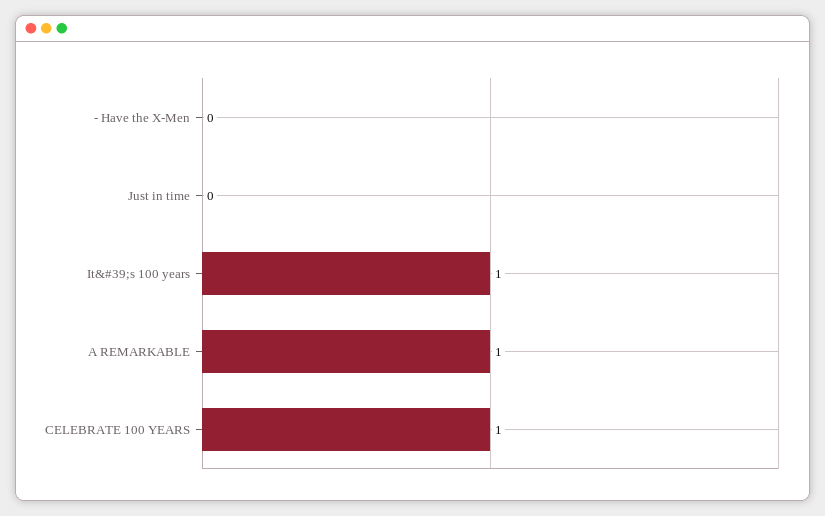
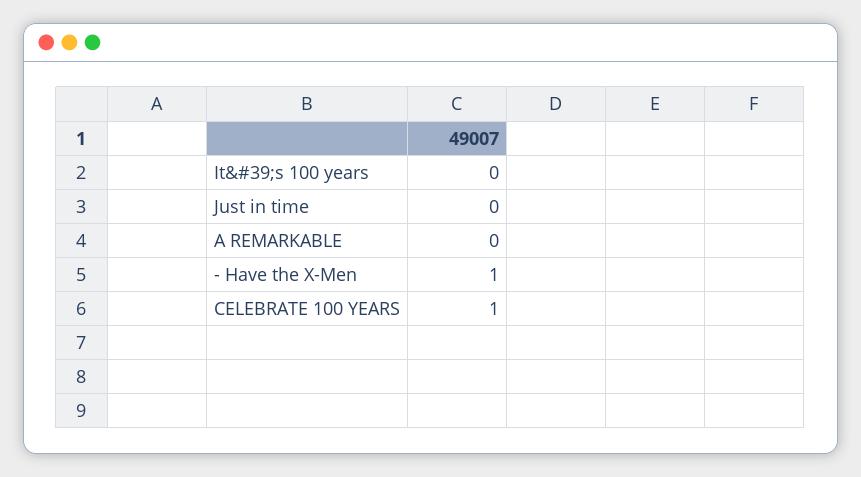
- Have the X-Men: 0 -> 1
It&#39;s 100 years: 1 -> 0
A REMARKABLE: 1 -> 0

